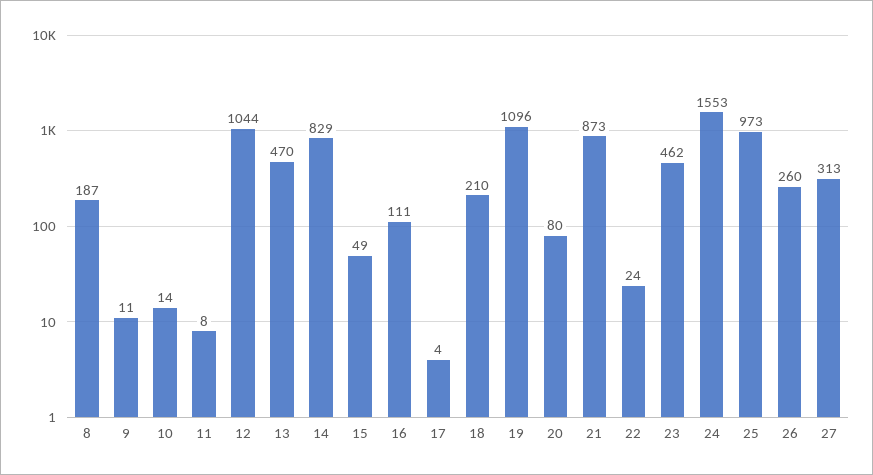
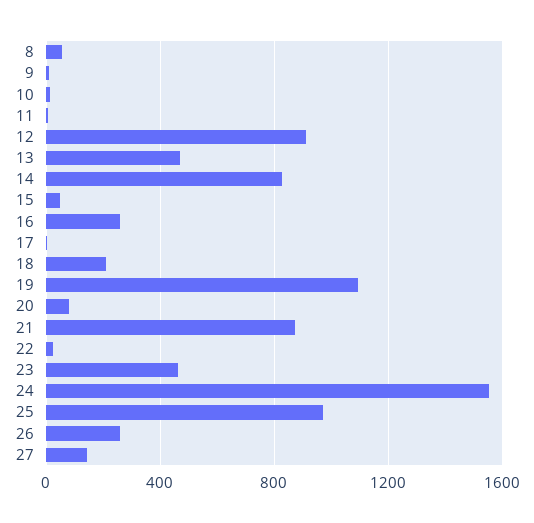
8: 187 -> 50
12: 1044 -> 900
16: 111 -> 250
27: 313 -> 150

